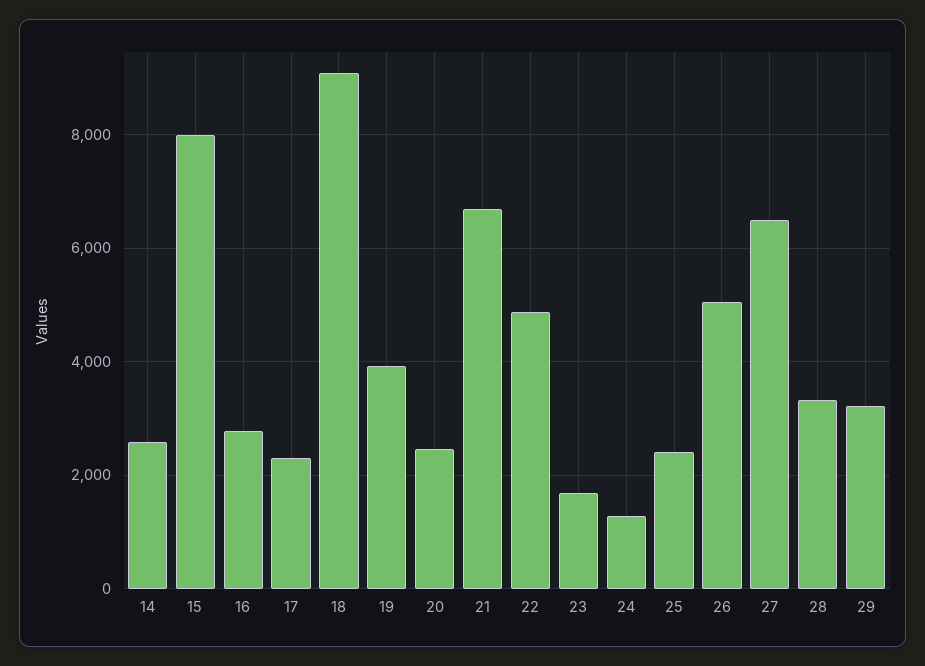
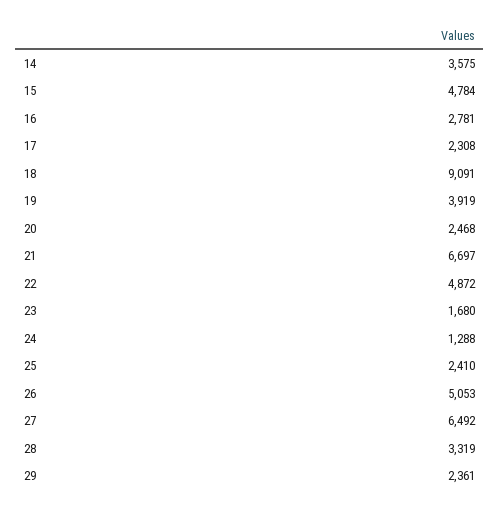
14: 2600 -> 3575
15: 8000 -> 4784
29: 3200 -> 2361

